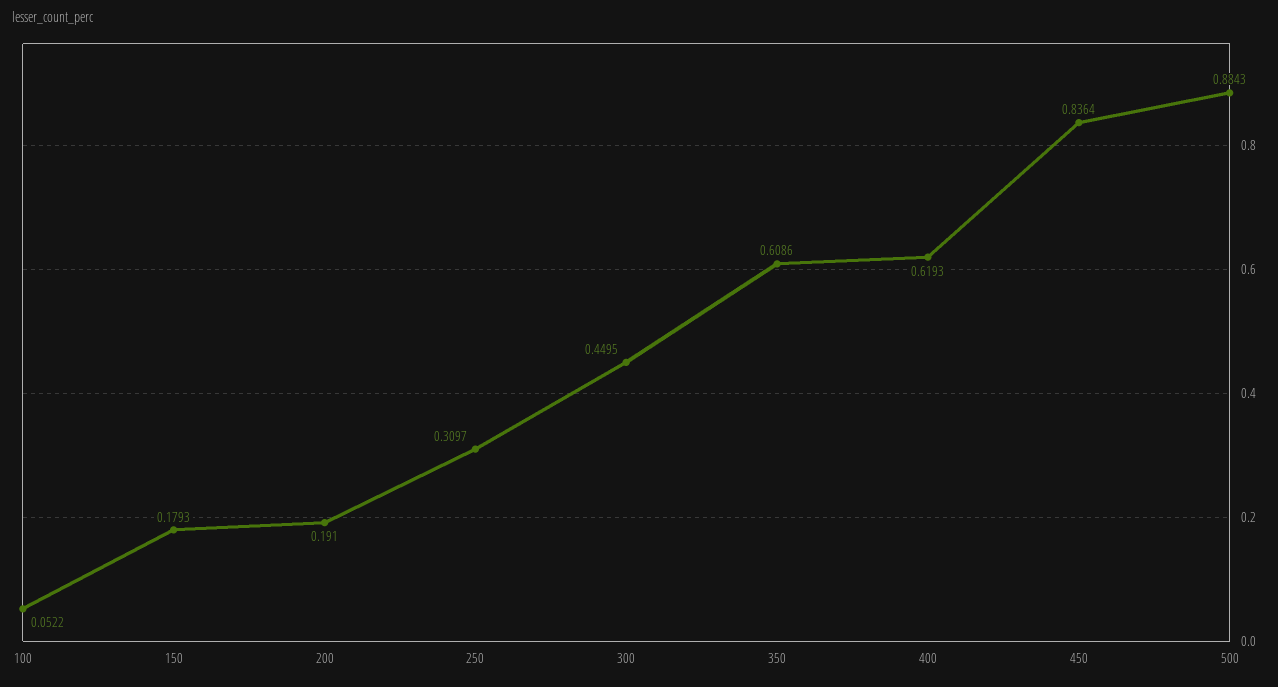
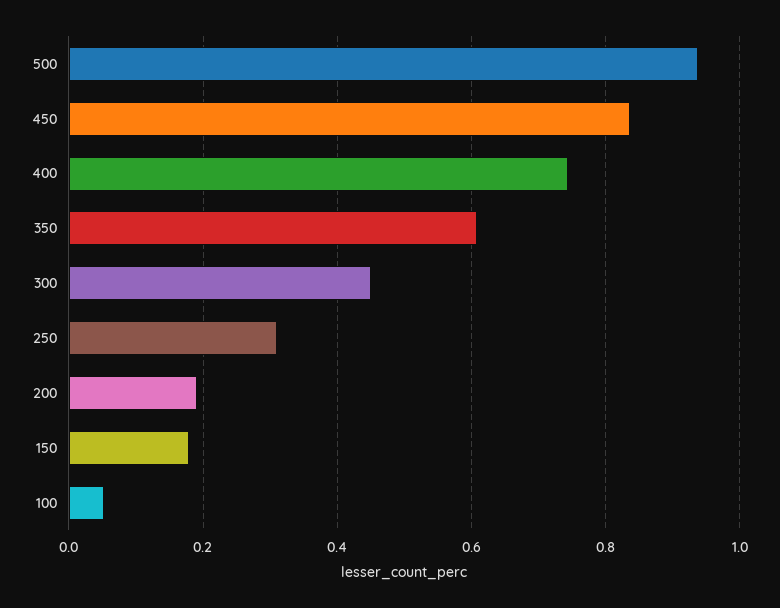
400: 0.6193 -> 0.74
500: 0.8843 -> 0.94

